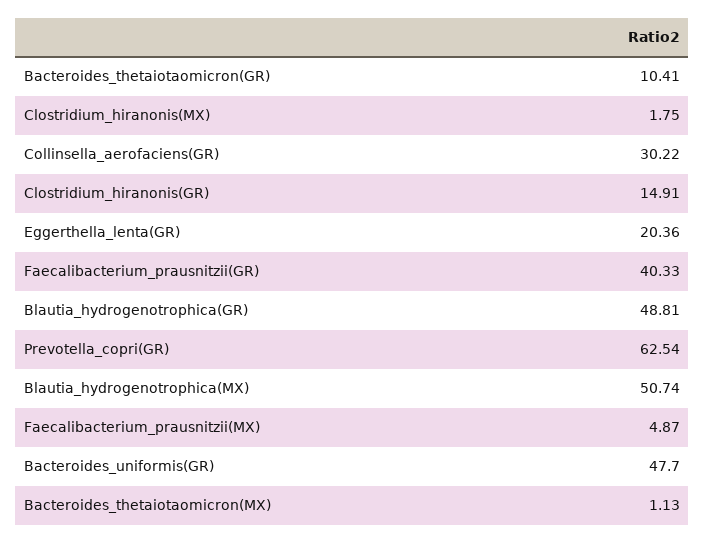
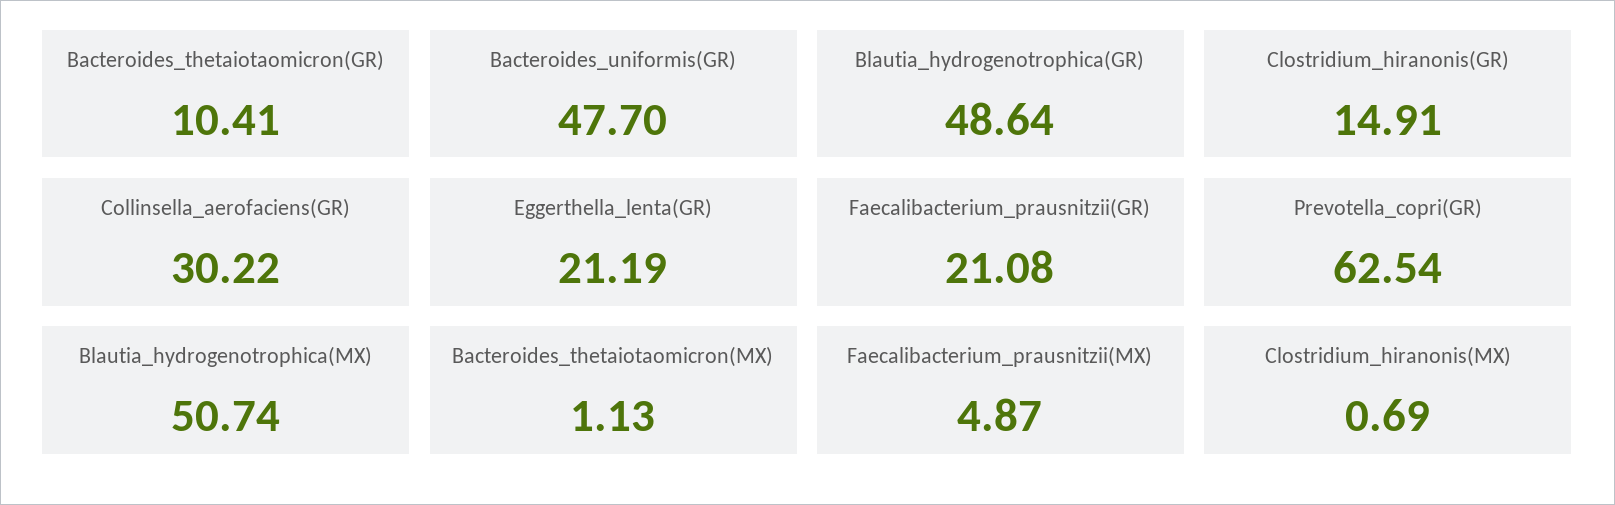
Clostridium_hiranonis(MX): 1.75 -> 0.69
Eggerthella_lenta(GR): 20.36 -> 21.19
Faecalibacterium_prausnitzii(GR): 40.33 -> 21.08
Blautia_hydrogenotrophica(GR): 48.81 -> 48.64

